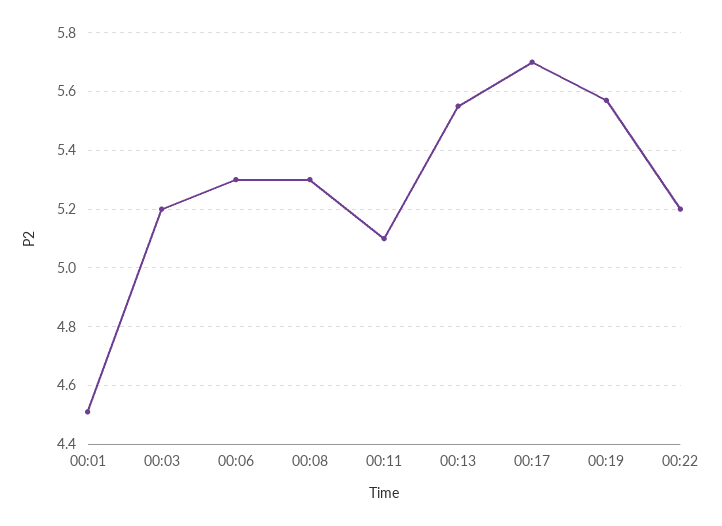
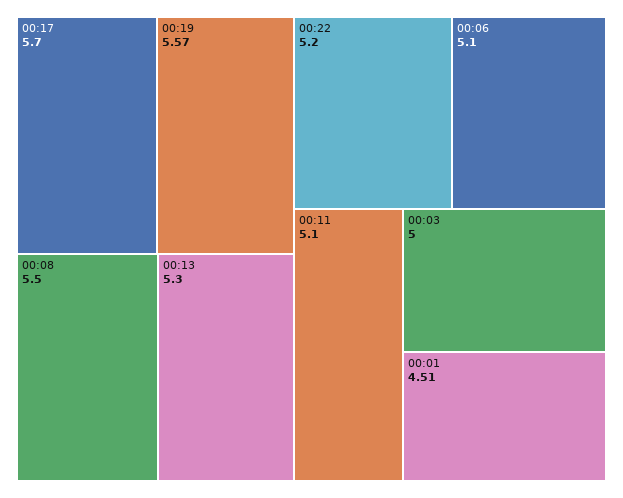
00:03: 5.2 -> 5
00:06: 5.3 -> 5.1
00:08: 5.3 -> 5.5
00:13: 5.55 -> 5.3

